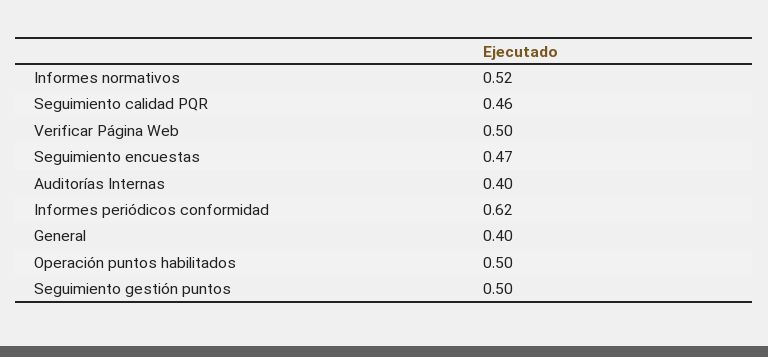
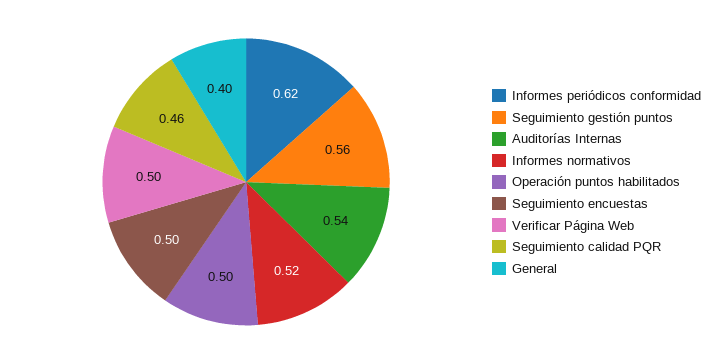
Seguimiento encuestas: 0.47 -> 0.5
Auditorías Internas: 0.4 -> 0.54
Seguimiento gestión puntos: 0.5 -> 0.56

